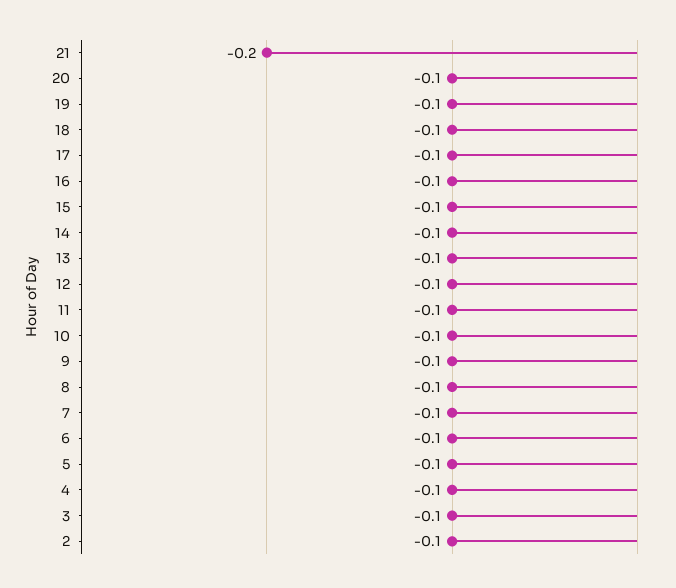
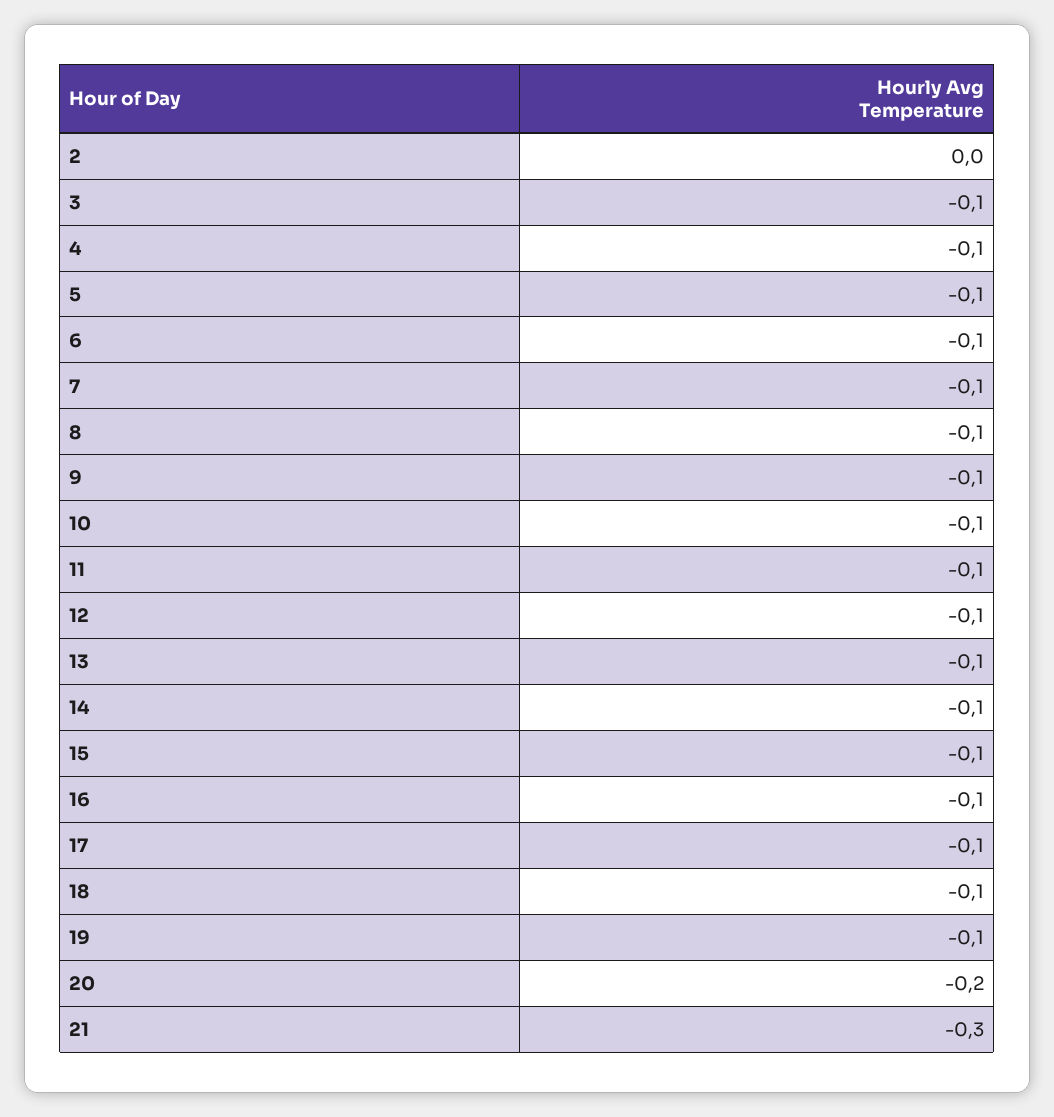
21: -0.2 -> -0.3
20: -0.1 -> -0.2
2: -0.1 -> 0

